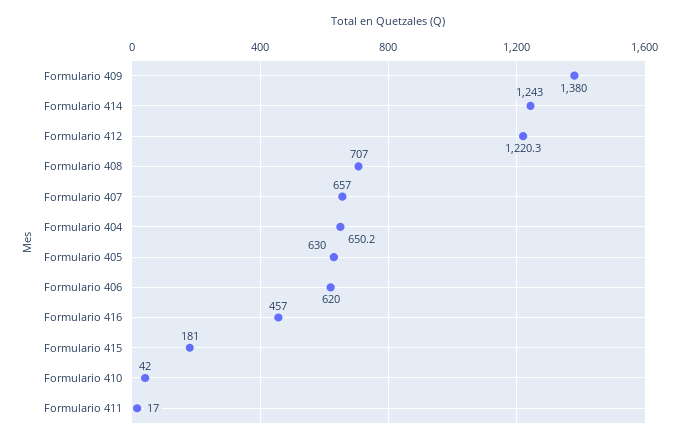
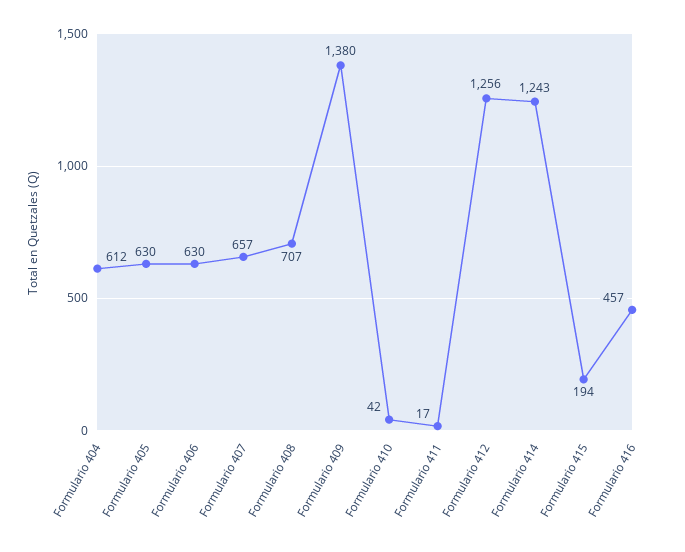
Formulario 412: 1220.3 -> 1256
Formulario 404: 650.2 -> 612
Formulario 406: 620 -> 630
Formulario 415: 181 -> 194

